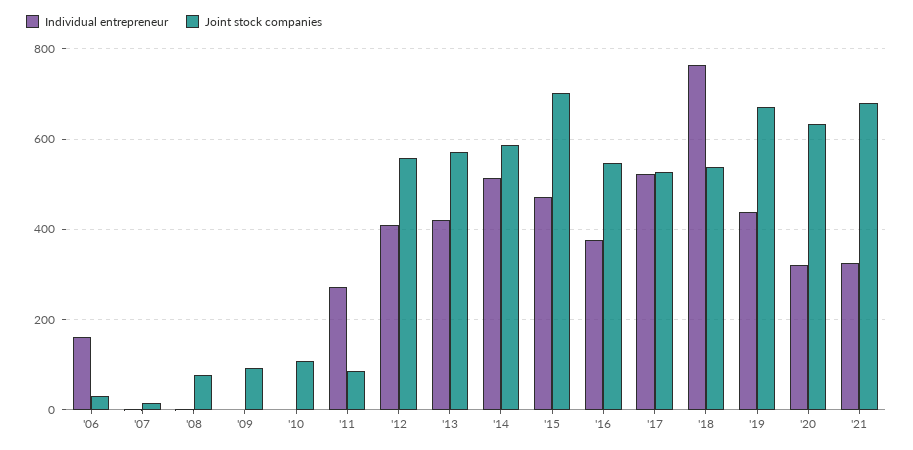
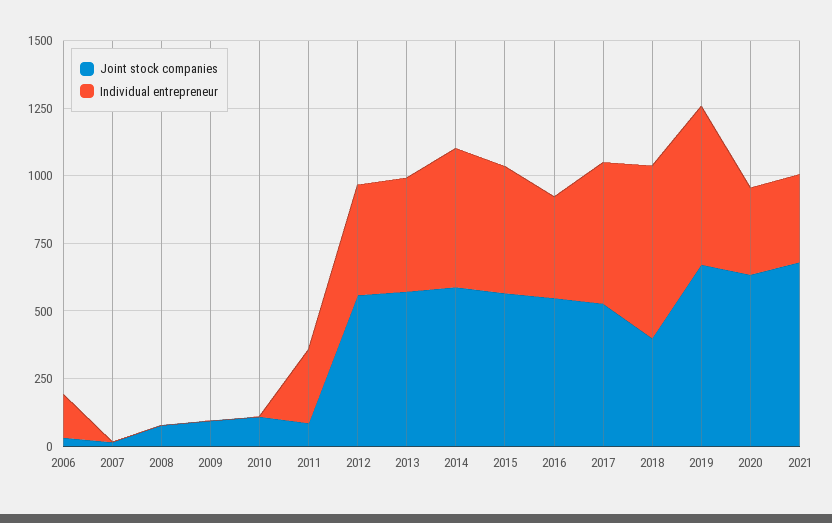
Joint stock companies, '15: 700 -> 550
Individual entrepreneur, '18: 760 -> 650
Joint stock companies, '18: 540 -> 400
Individual entrepreneur, '19: 440 -> 600

